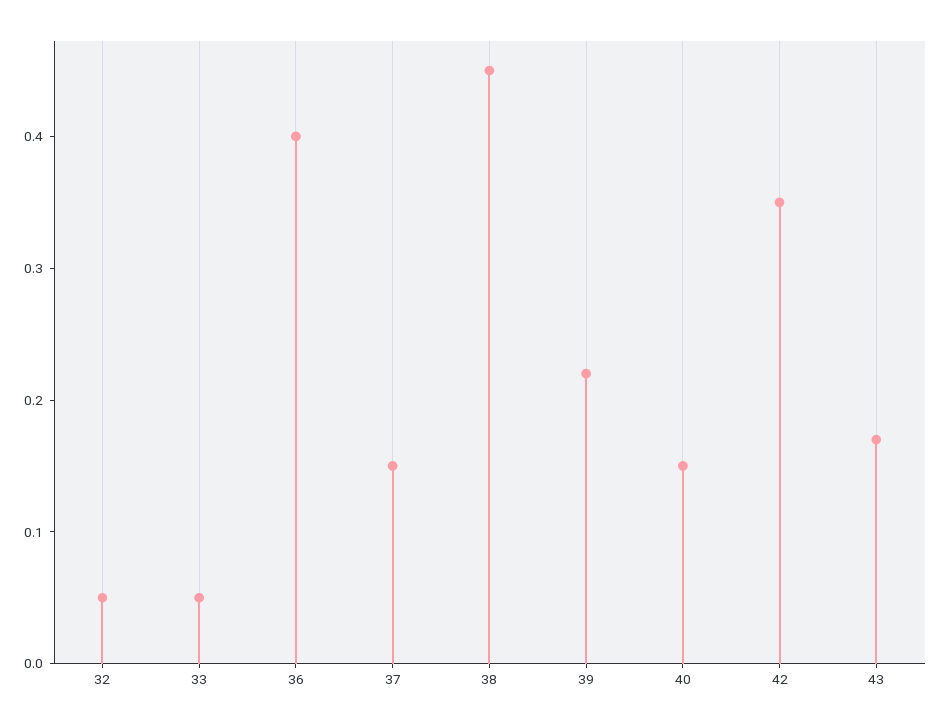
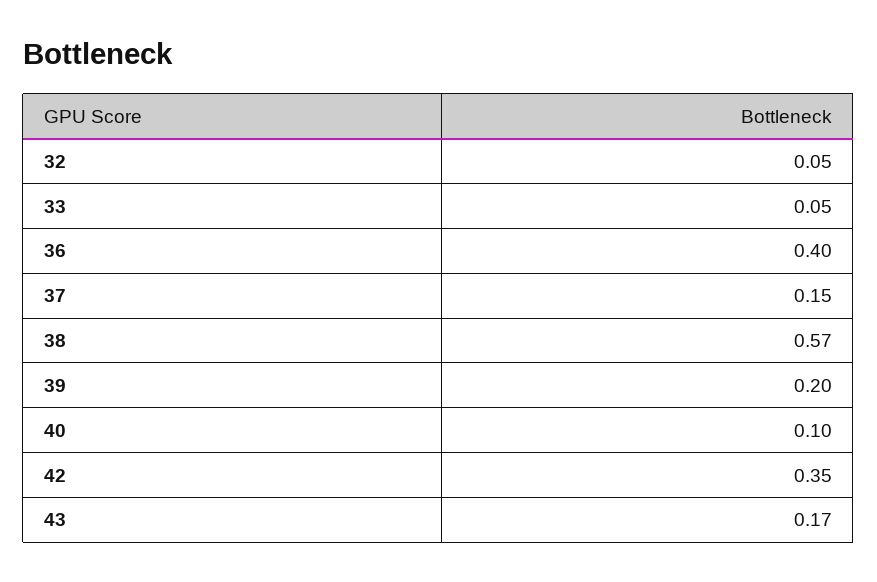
38: 0.45 -> 0.57
39: 0.22 -> 0.2
40: 0.15 -> 0.1

